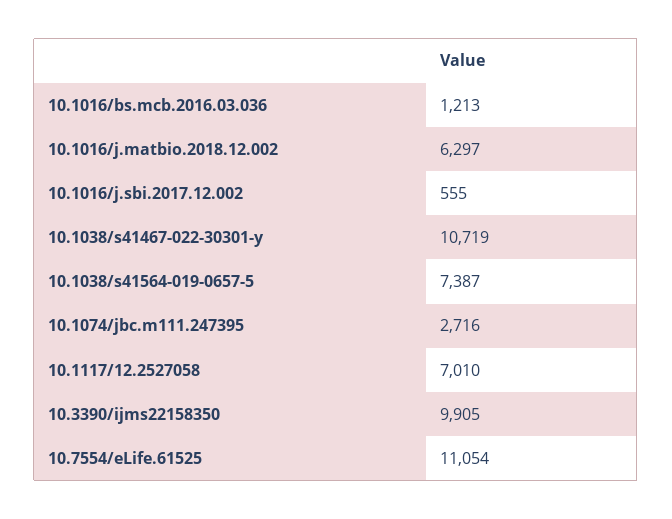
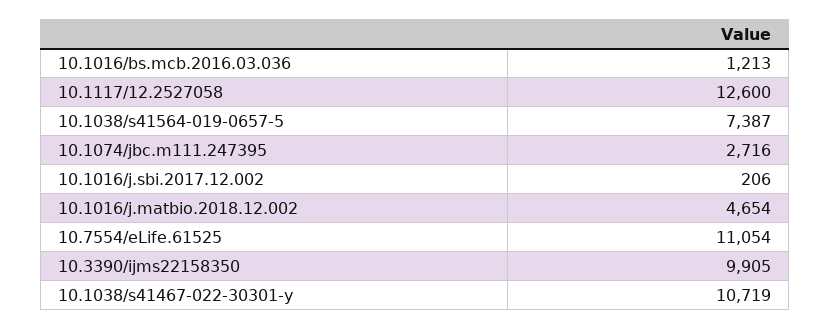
10.1016/j.matbio.2018.12.002: 6297 -> 4654
10.1016/j.sbi.2017.12.002: 555 -> 206
10.1117/12.2527058: 7010 -> 12600

